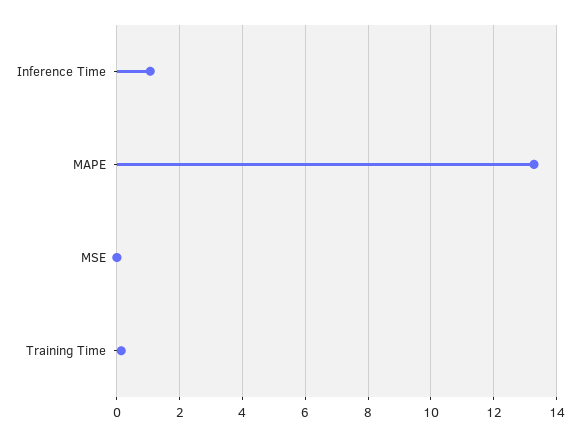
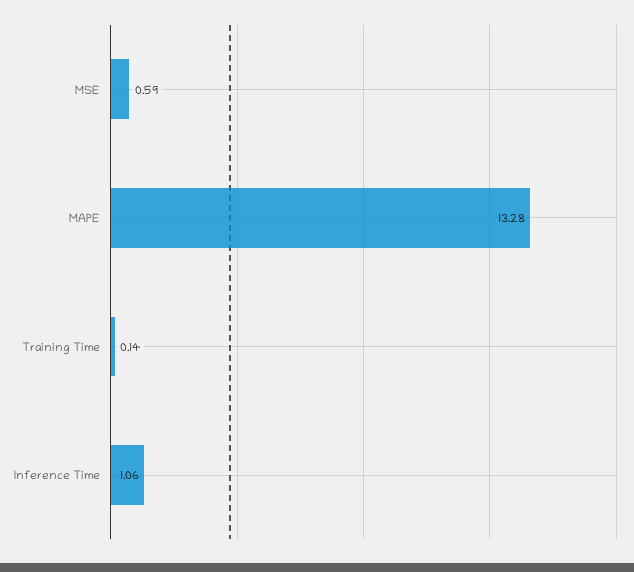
MSE: 0 -> 0.59

